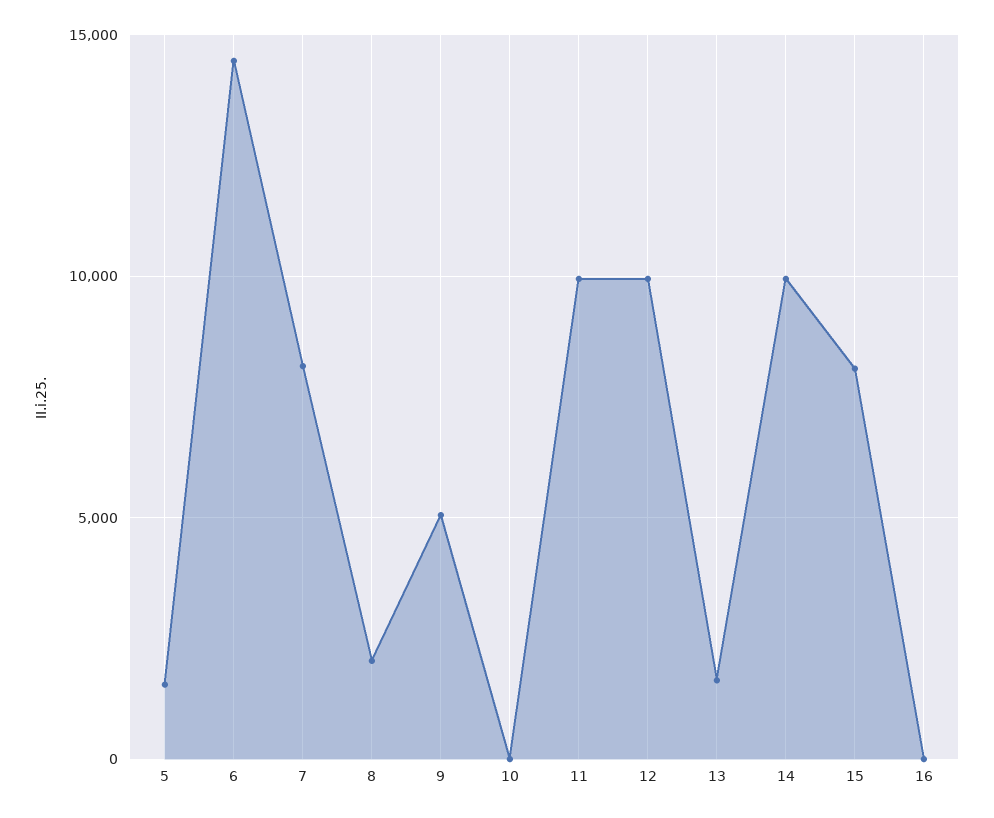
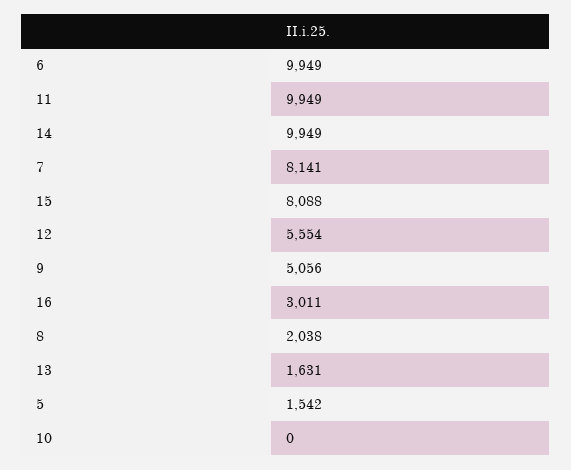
6: 14500 -> 9949
12: 10000 -> 5554
16: 0 -> 3011

